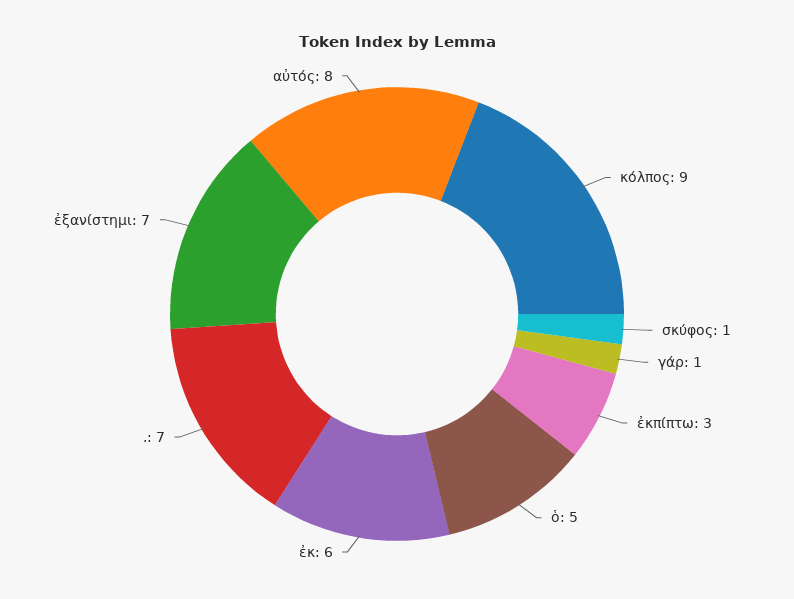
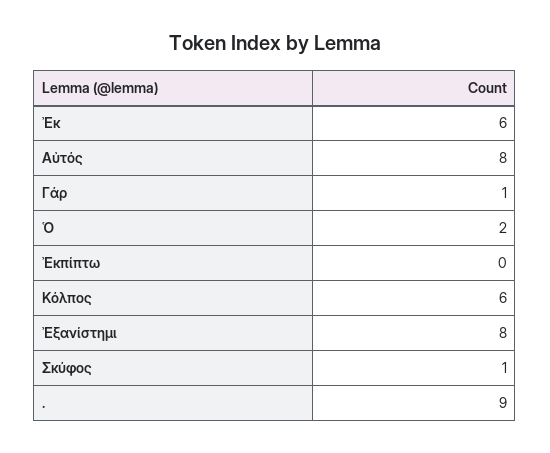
κόλπος: 9 -> 6
ἐκπίπτω: 3 -> 0
ὁ: 5 -> 2
.: 7 -> 9
ἐξανίστημι: 7 -> 8

